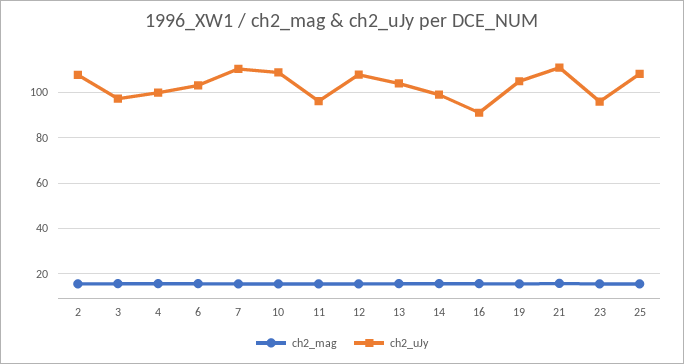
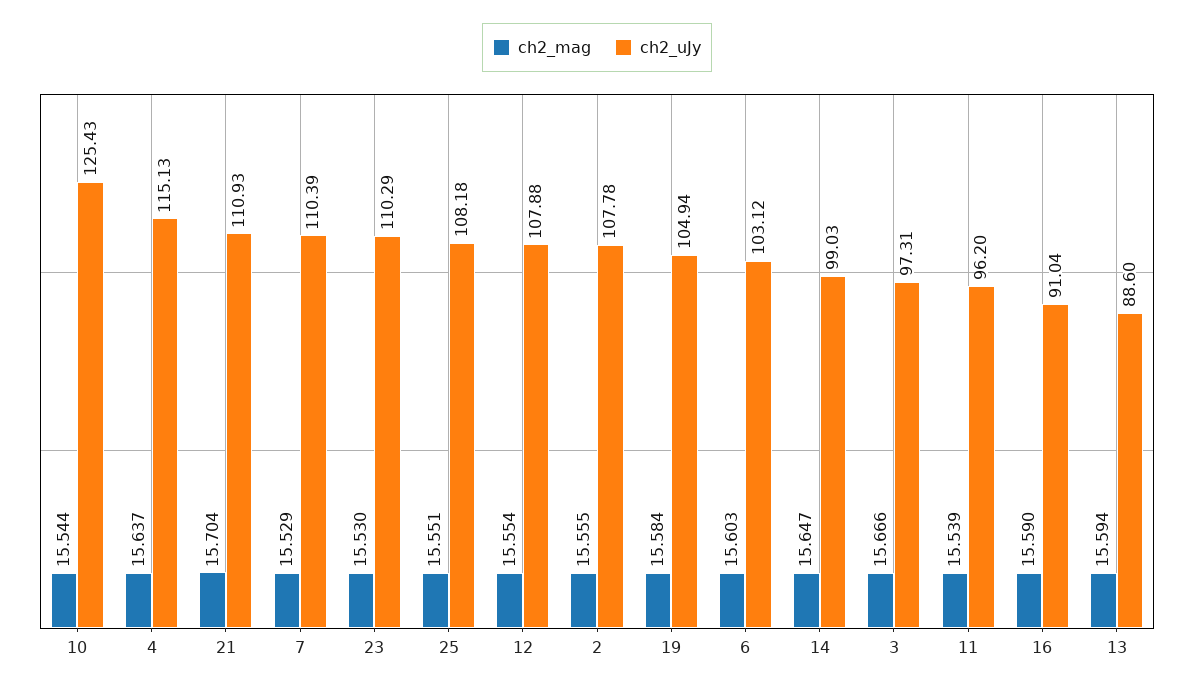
ch2_uJy, 4: 100 -> 115.13
ch2_uJy, 10: 110 -> 125.43
ch2_uJy, 13: 105 -> 88.6
ch2_uJy, 23: 95 -> 110.29

